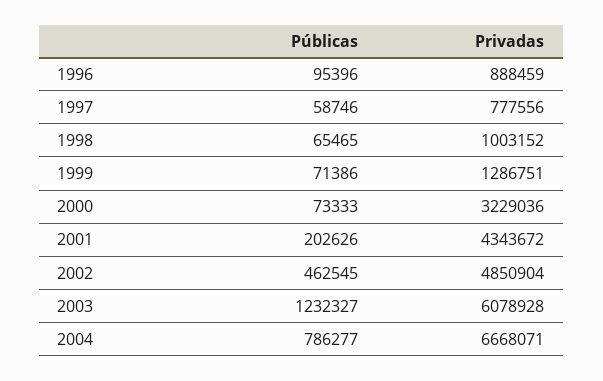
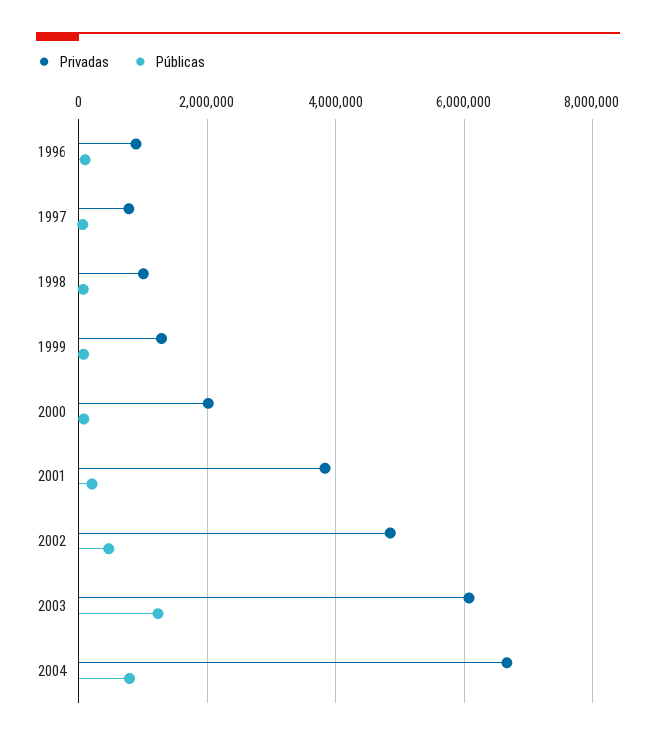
Privadas, 2000: 3229036 -> 2000000
Privadas, 2001: 4343672 -> 3800000

